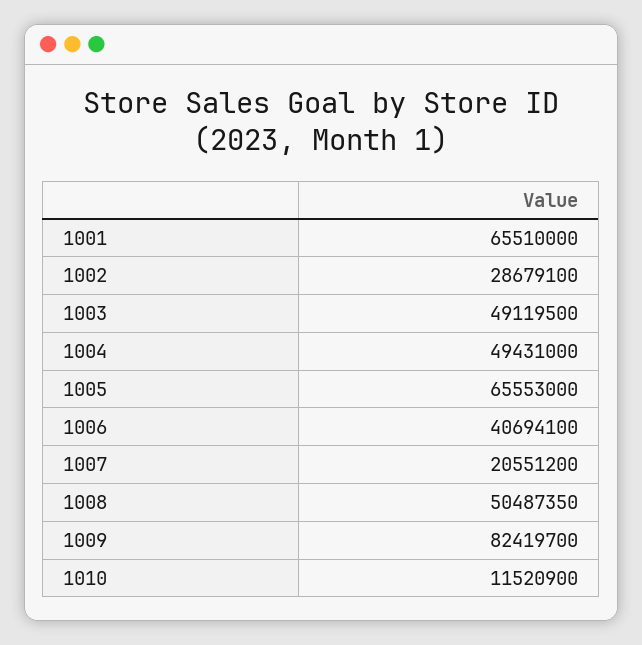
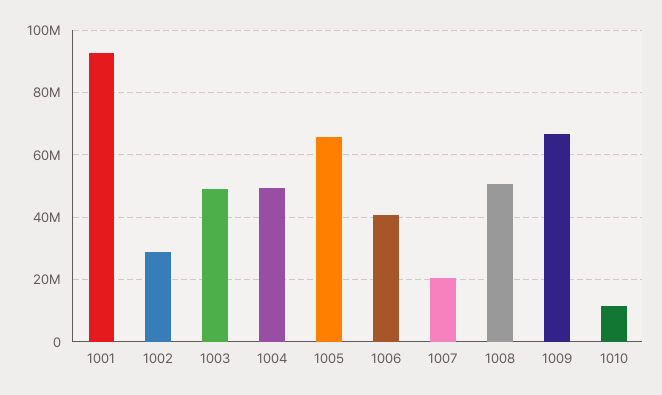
1001: 65510000 -> 92000000
1009: 82419700 -> 66000000

